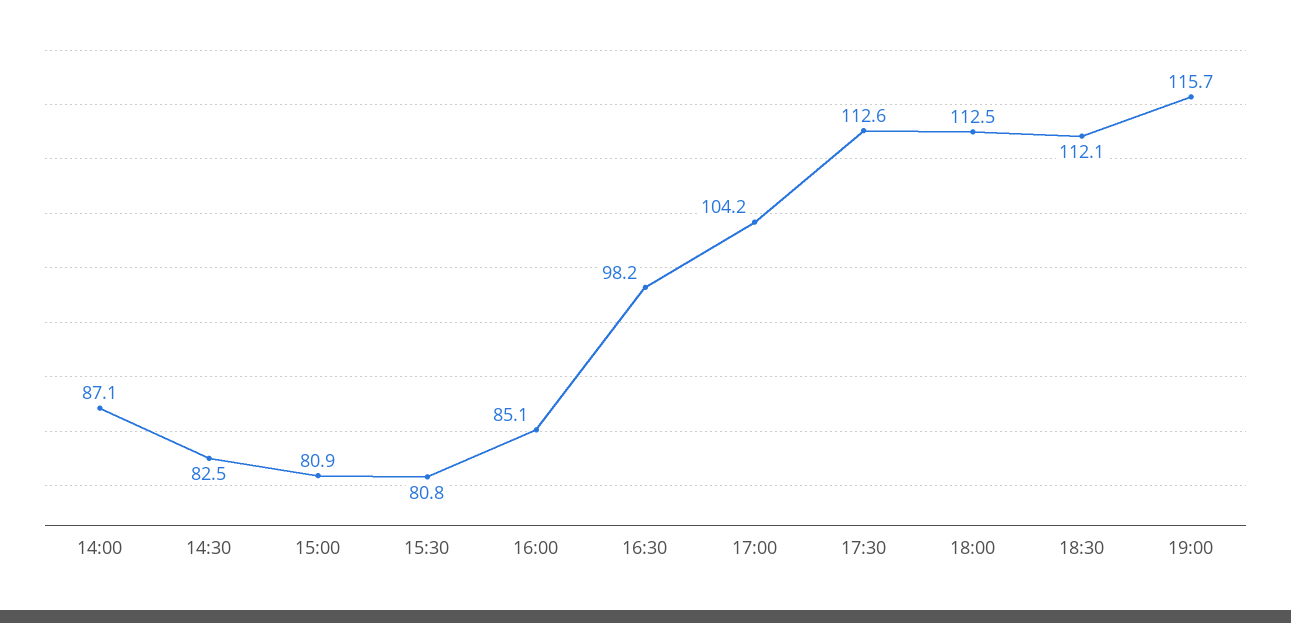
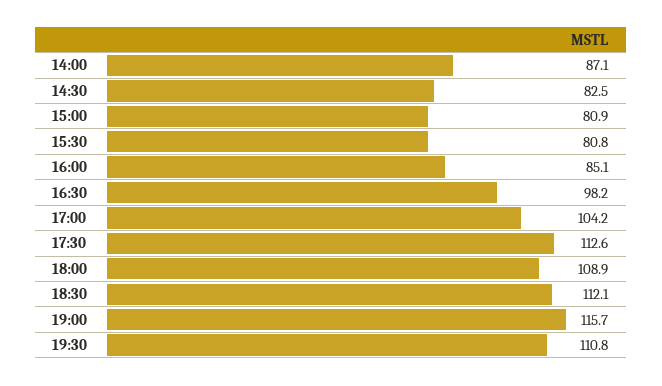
18:00: 112.5 -> 108.9
19:30: none -> 110.8

